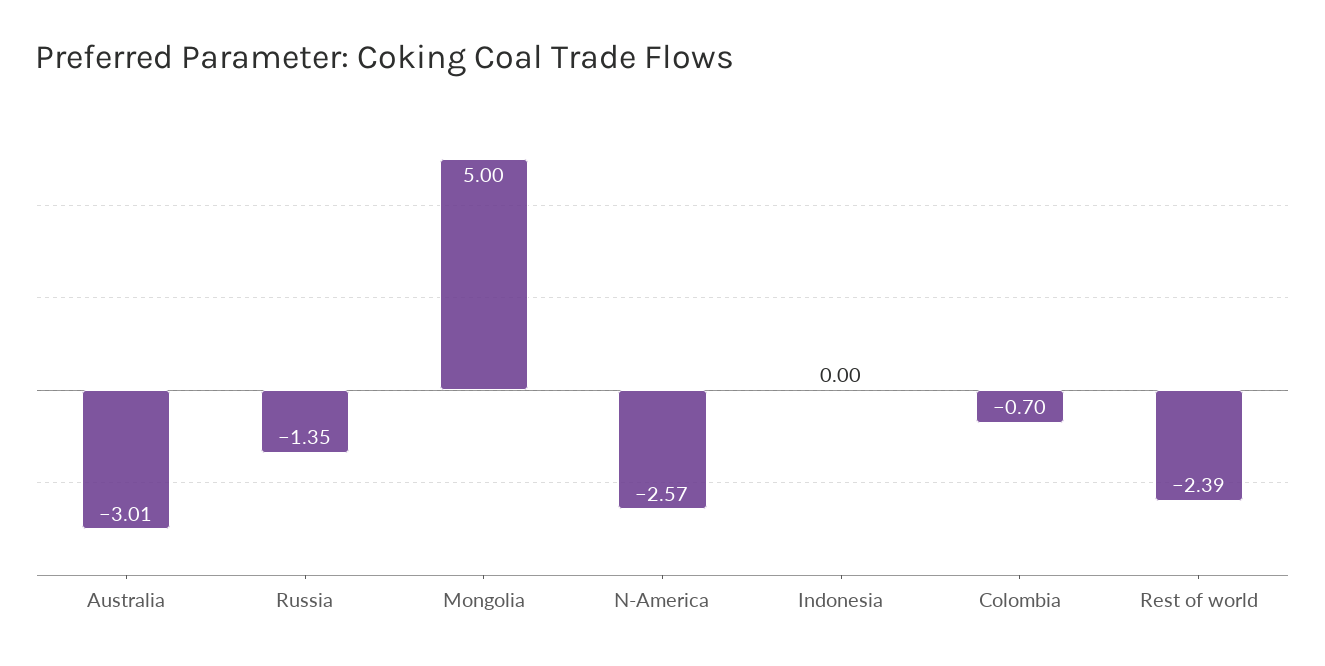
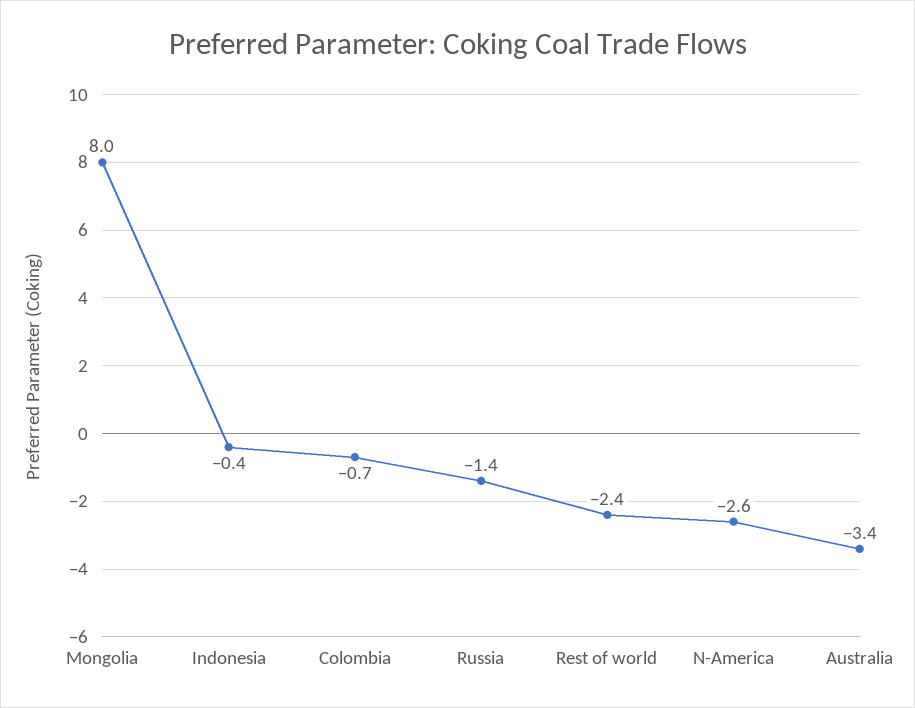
Australia: -3.01 -> -3.4
Mongolia: 5 -> 8
Indonesia: 0 -> -0.4

